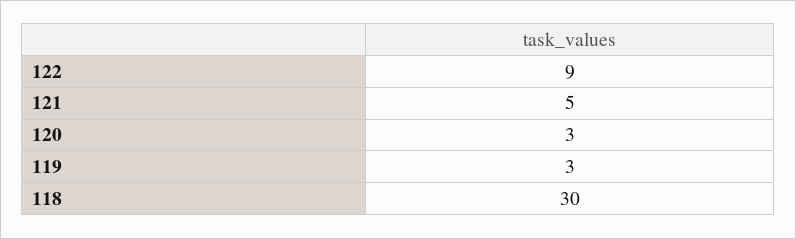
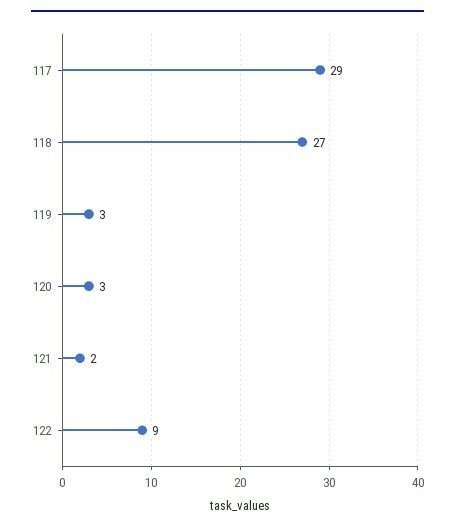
121: 5 -> 2
118: 30 -> 27
117: none -> 29

